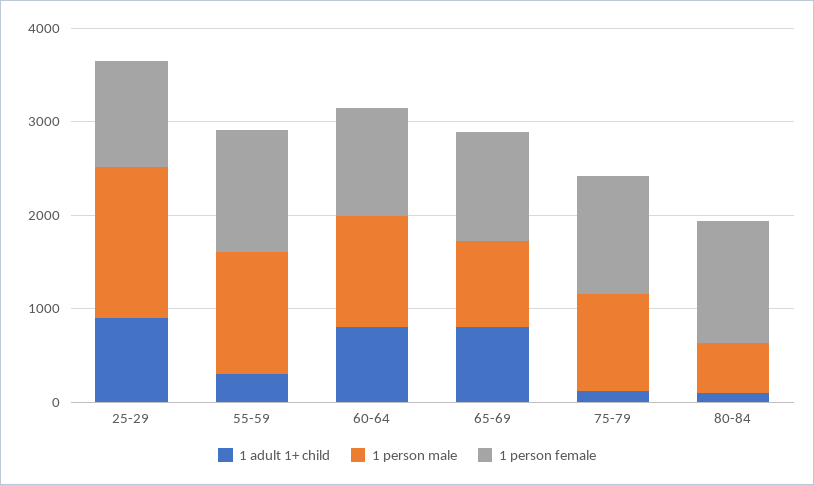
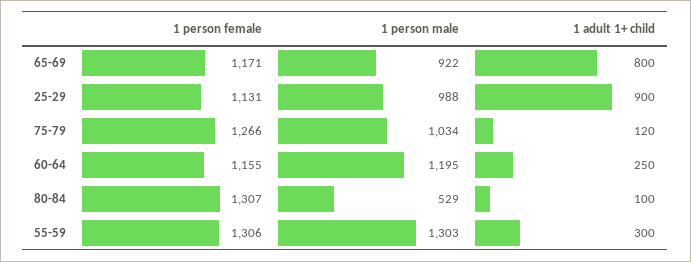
1 person male, 25-29: 1600 -> 988
1 adult 1+ child, 60-64: 800 -> 250

